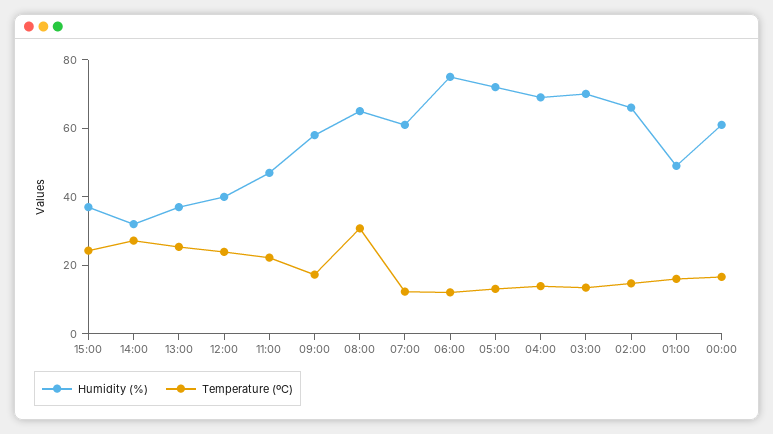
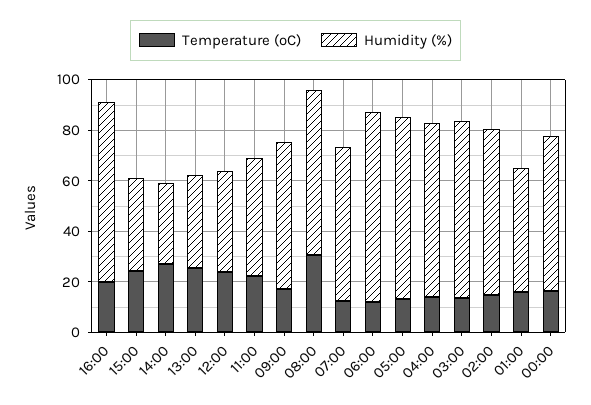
Temperature (ºC), 16:00: none -> 20
Humidity (%), 16:00: none -> 70

